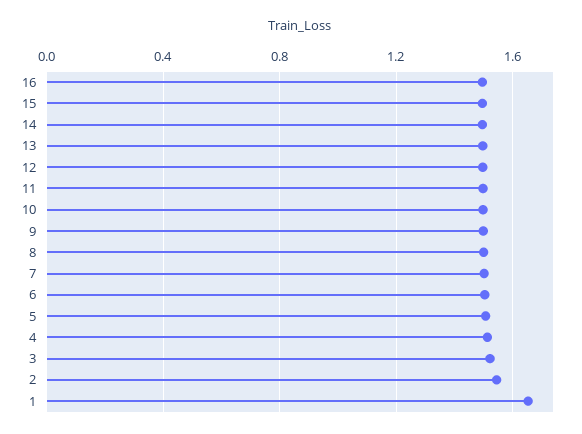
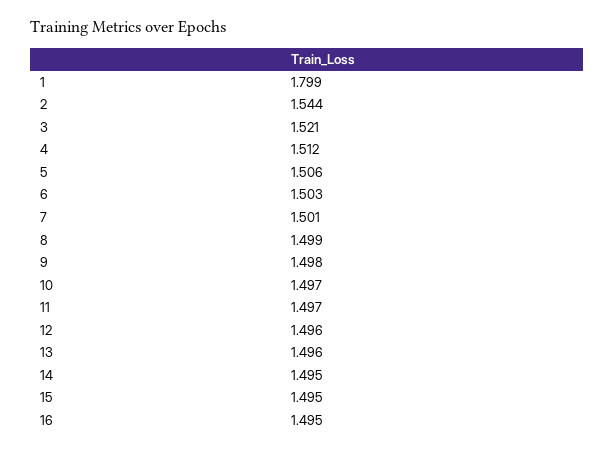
1: 1.65 -> 1.799

